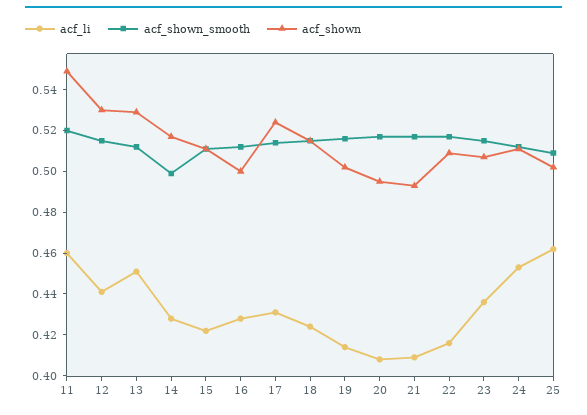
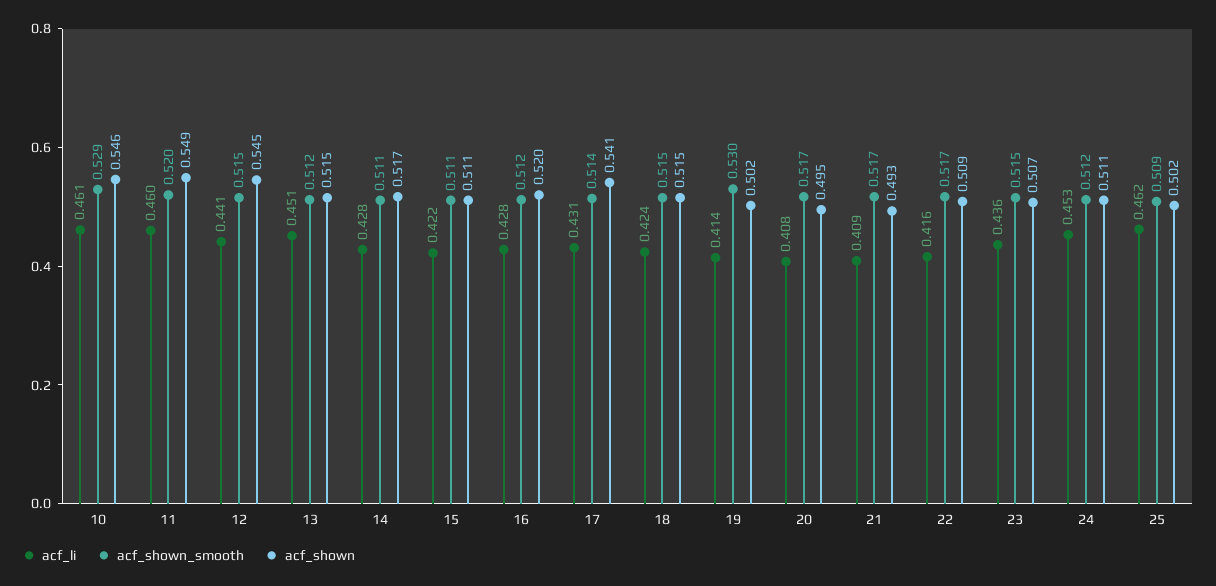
acf_shown, 12: 0.53 -> 0.545
acf_shown, 13: 0.53 -> 0.515
acf_shown_smooth, 14: 0.5 -> 0.511
acf_shown, 16: 0.5 -> 0.52
acf_shown, 17: 0.525 -> 0.541
acf_shown_smooth, 19: 0.515 -> 0.53
acf_li, 10: none -> 0.461
acf_shown_smooth, 10: none -> 0.529
acf_shown, 10: none -> 0.546

